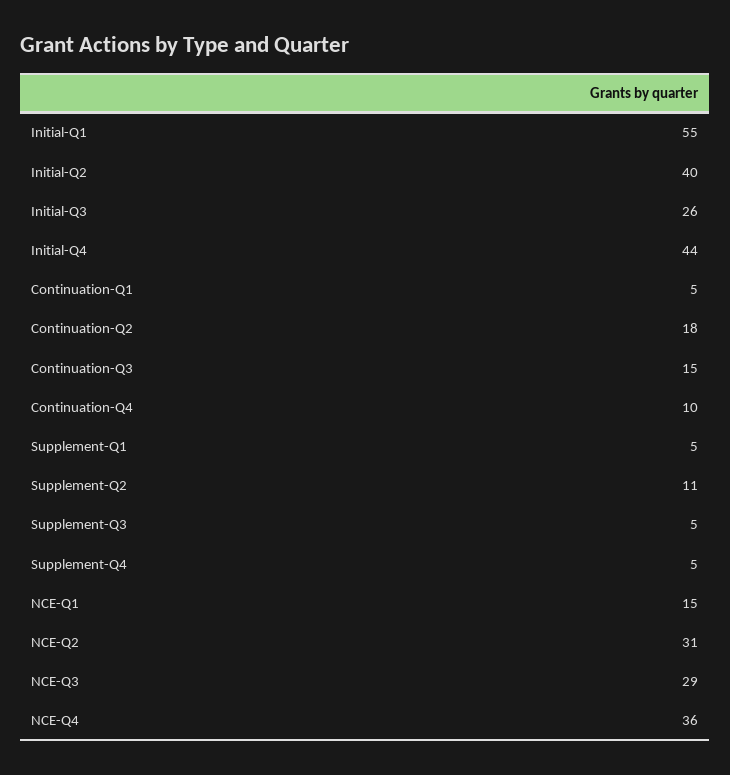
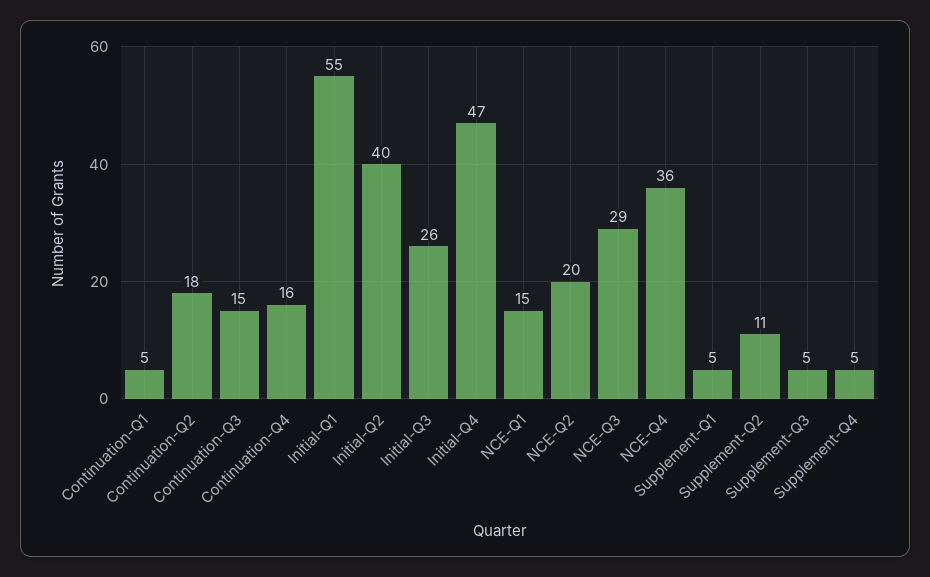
Initial-Q4: 44 -> 47
Continuation-Q4: 10 -> 16
NCE-Q2: 31 -> 20

